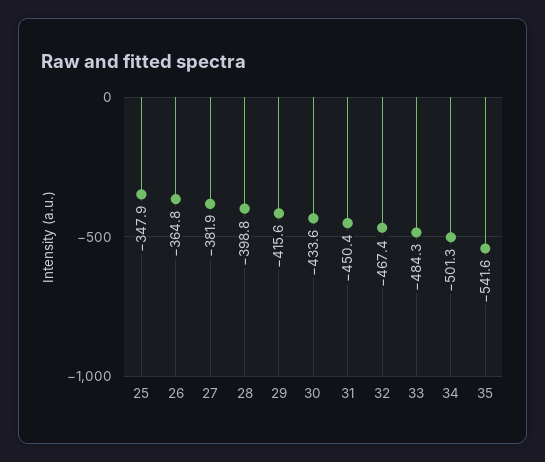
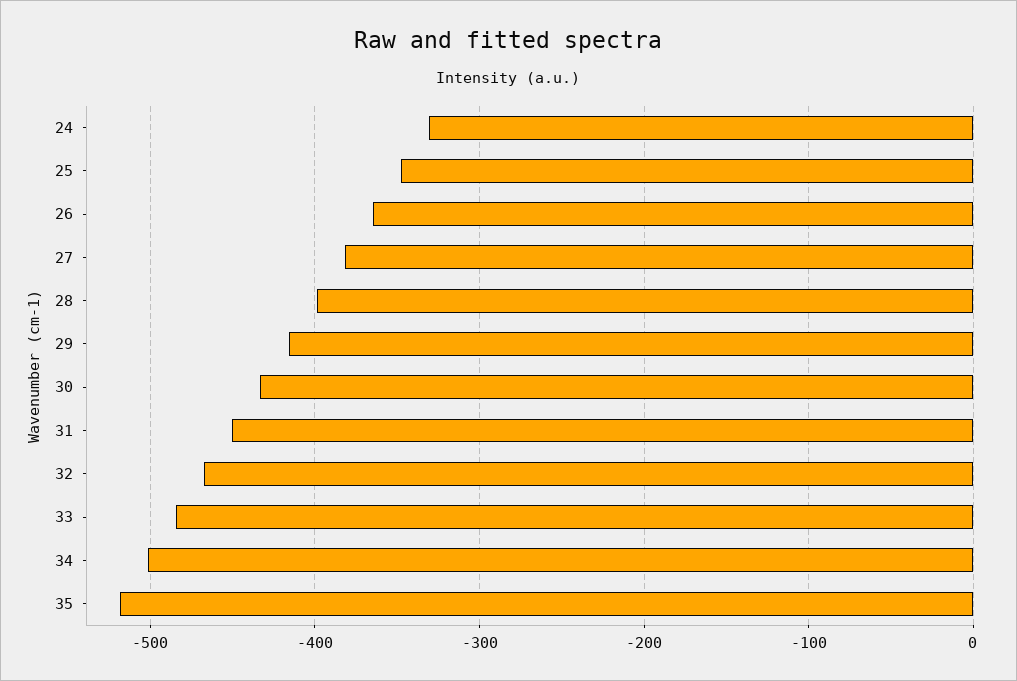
35: -541.6 -> -520
24: none -> -330

